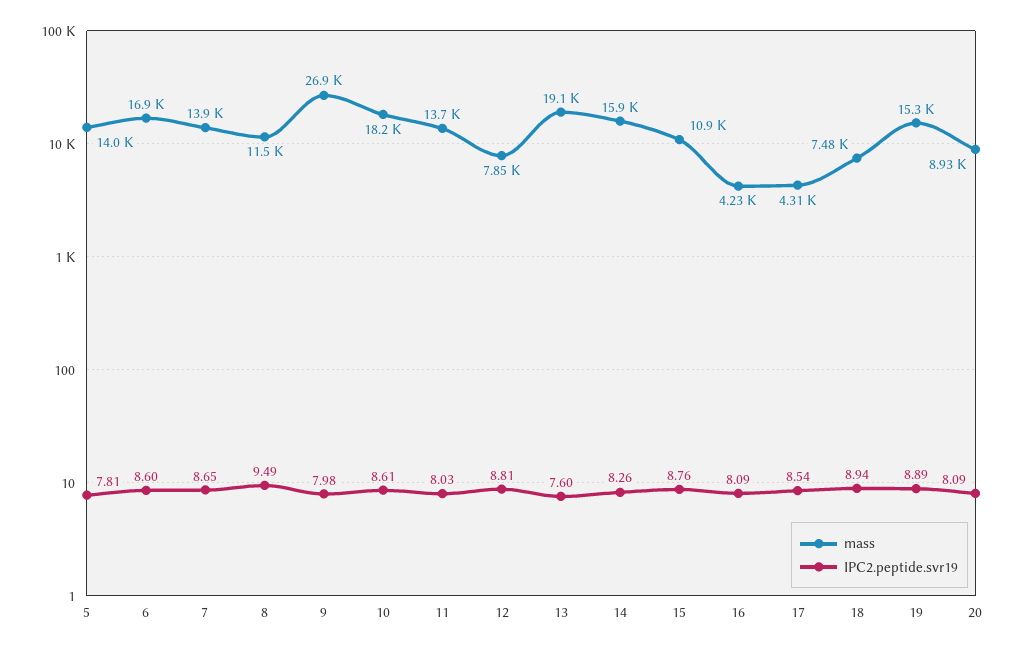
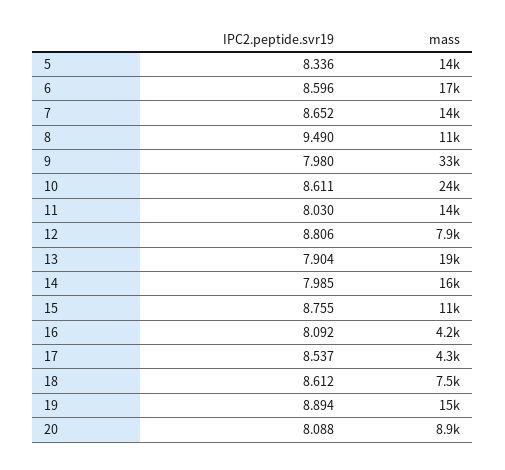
IPC2.peptide.svr19, 5: 7.81 -> 8.336
mass, 9: 26900 -> 33000
mass, 10: 18200 -> 24000
IPC2.peptide.svr19, 13: 7.6 -> 7.904
IPC2.peptide.svr19, 14: 8.26 -> 7.985
IPC2.peptide.svr19, 18: 8.94 -> 8.612

